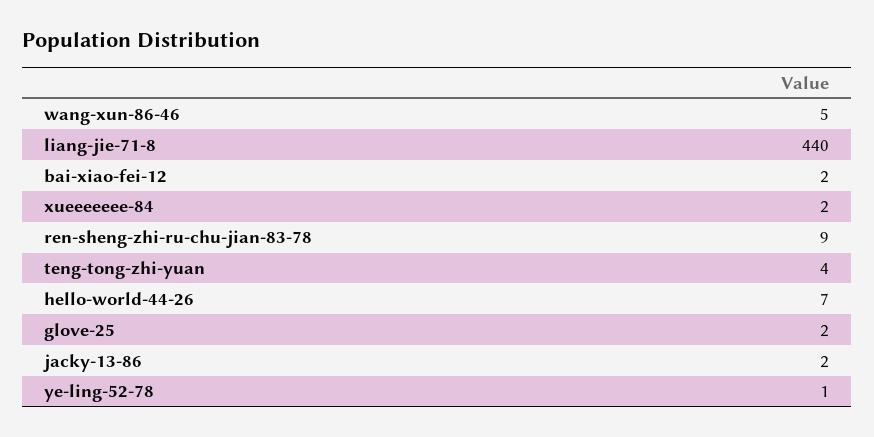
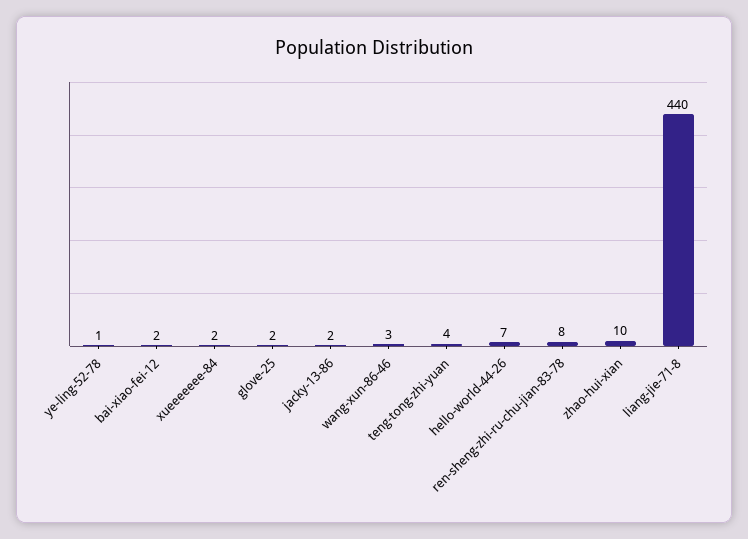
wang-xun-86-46: 5 -> 3
ren-sheng-zhi-ru-chu-jian-83-78: 9 -> 8
zhao-hui-xian: none -> 10

